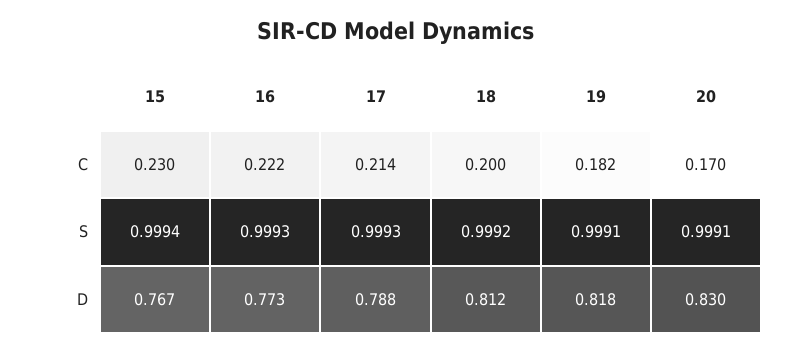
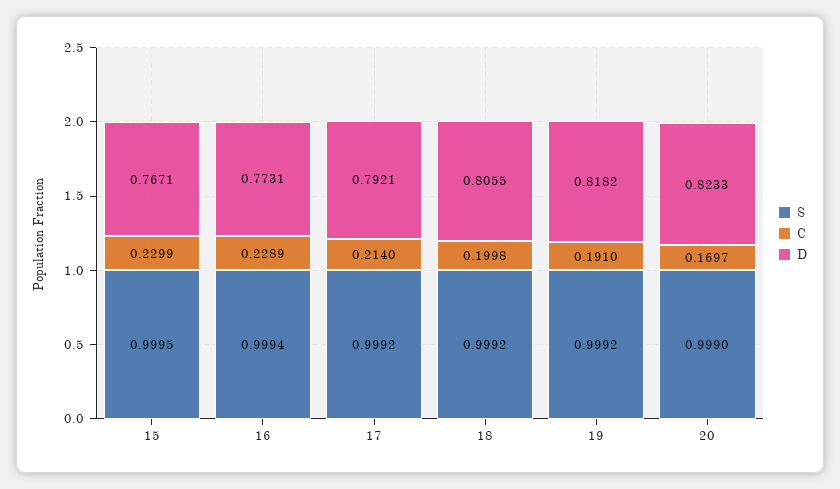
C, 16: 0.222 -> 0.2289
C, 19: 0.182 -> 0.191
S, 15: 0.9994 -> 0.9995
S, 16: 0.9993 -> 0.9994
S, 17: 0.9993 -> 0.9992
S, 19: 0.9991 -> 0.9992
S, 20: 0.9991 -> 0.999
D, 17: 0.788 -> 0.7921
D, 18: 0.812 -> 0.8055
D, 20: 0.83 -> 0.8233

